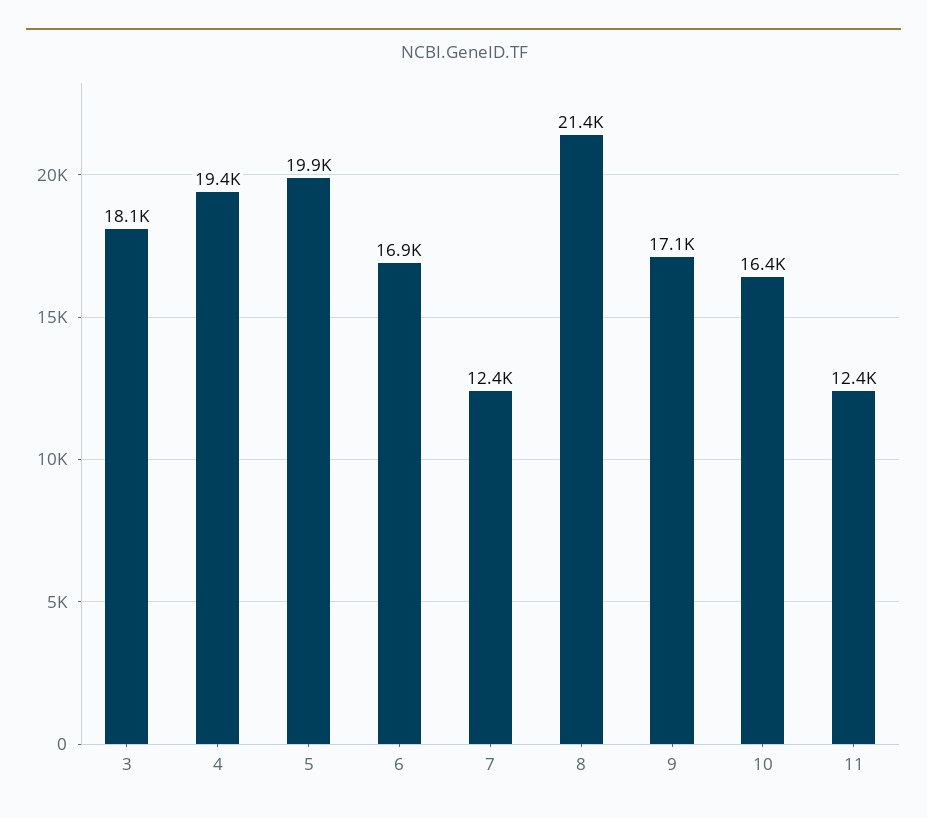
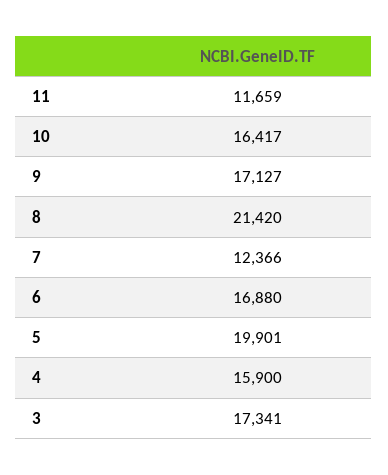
3: 18100 -> 17341
4: 19400 -> 15900
11: 12400 -> 11659

